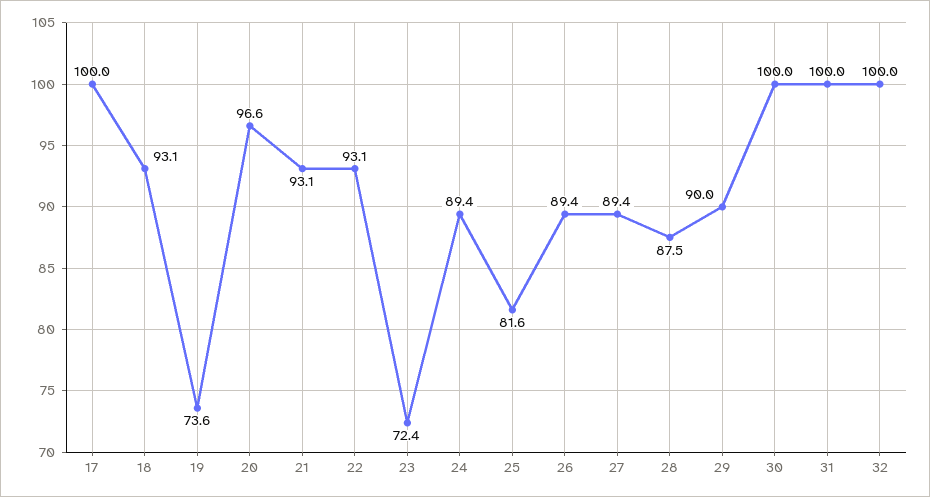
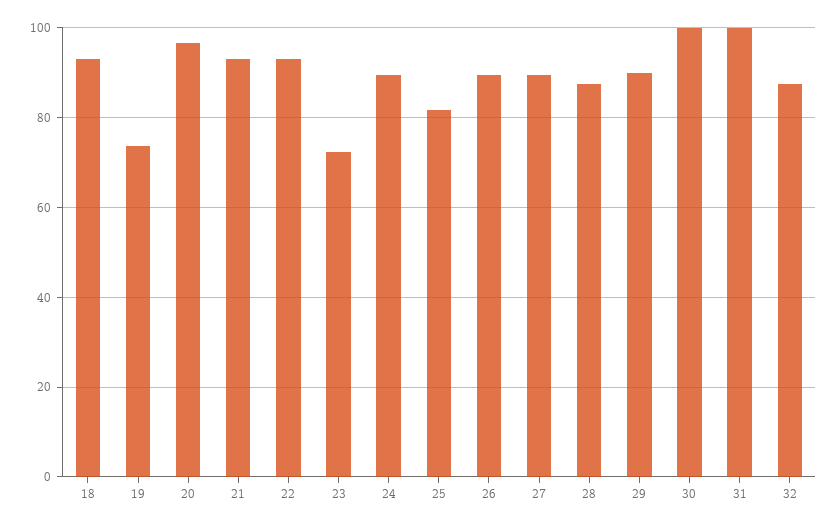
17: 100 -> none
32: 100 -> 88

